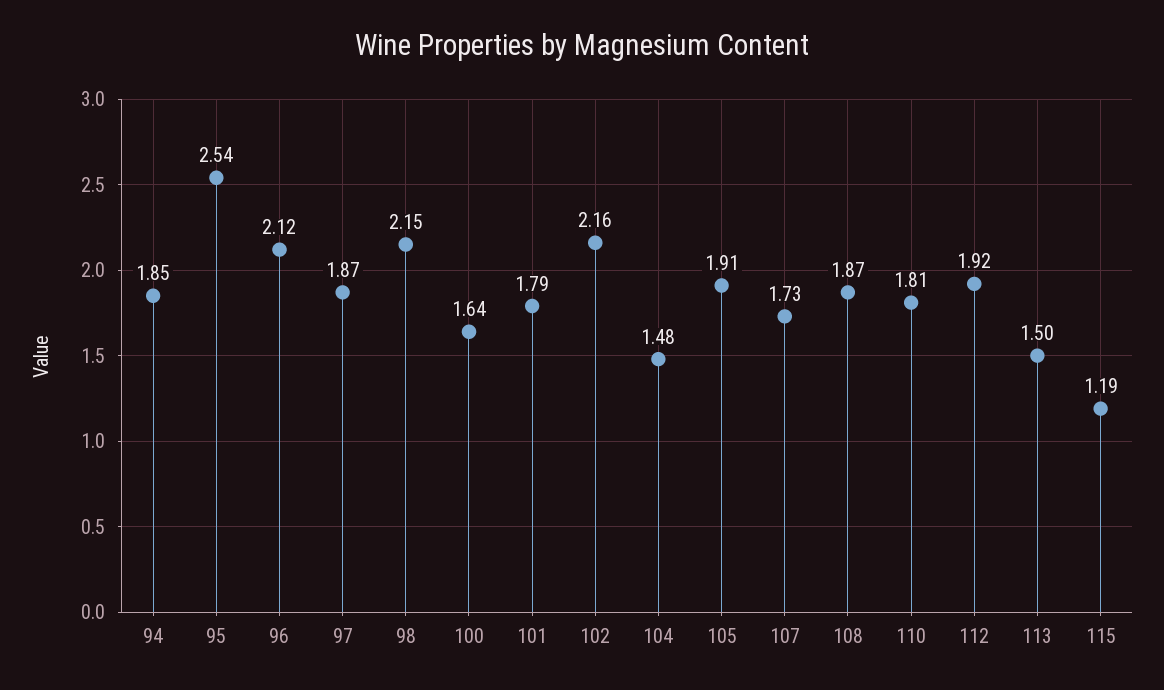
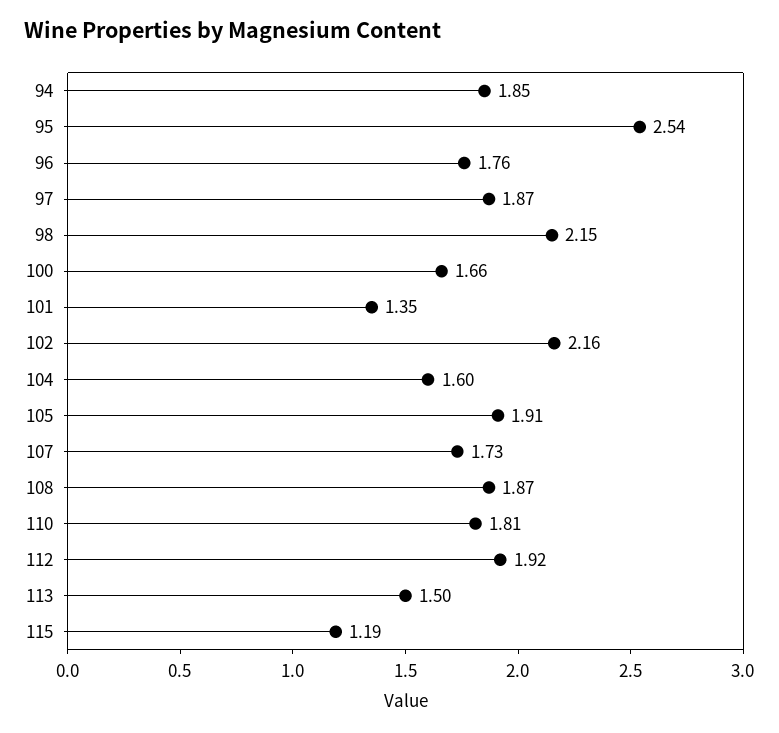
96: 2.12 -> 1.76
100: 1.64 -> 1.66
101: 1.79 -> 1.35
104: 1.48 -> 1.6

